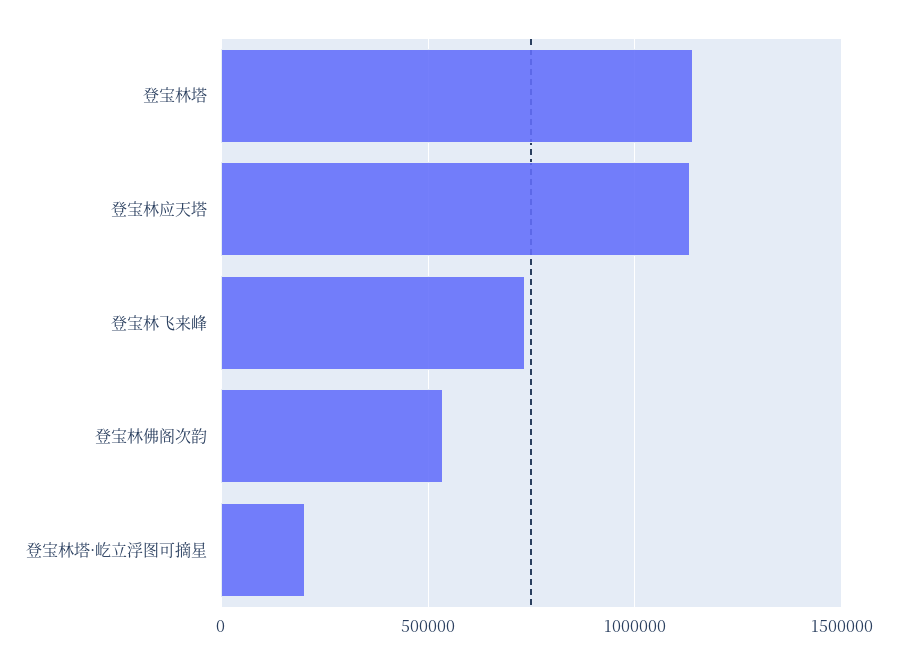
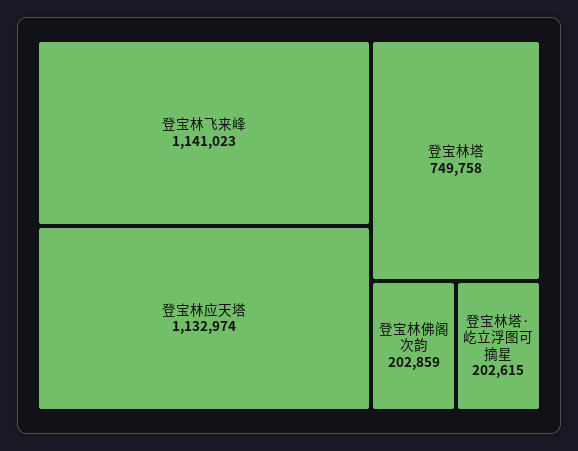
登宝林塔: 1150000 -> 749758
登宝林飞来峰: 750000 -> 1141023
登宝林佛阁次韵: 550000 -> 202859

